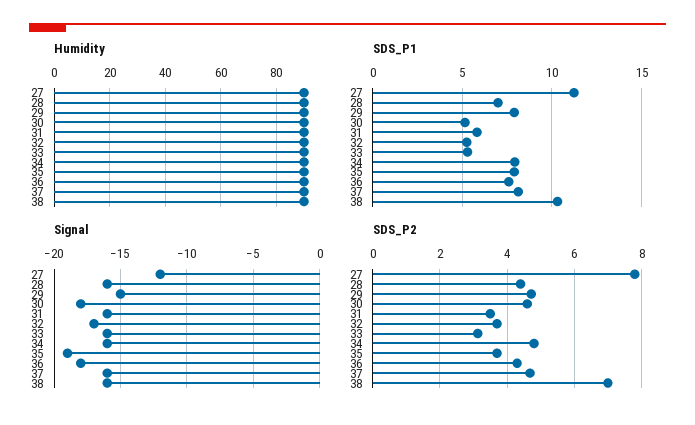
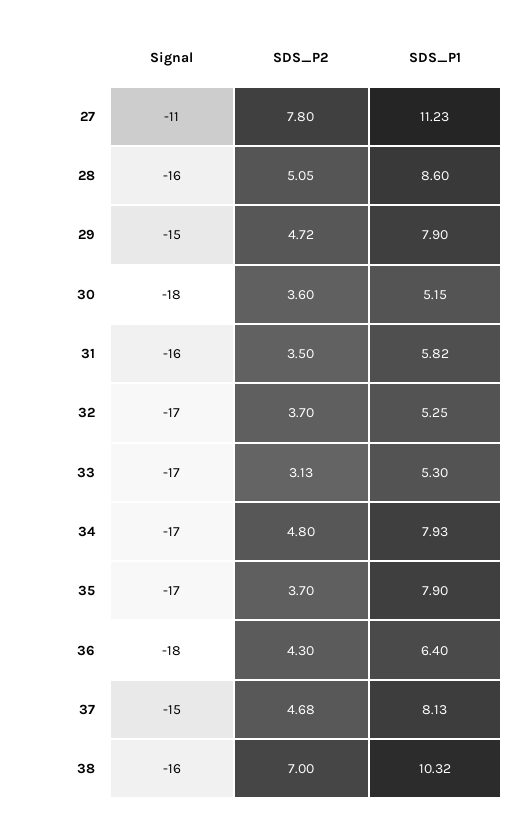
Humidity, 27: 90 -> none
Humidity, 28: 90 -> none
Humidity, 29: 90 -> none
Humidity, 30: 90 -> none
Humidity, 31: 90 -> none
Humidity, 32: 90 -> none
Humidity, 33: 90 -> none
Humidity, 34: 90 -> none
Humidity, 35: 90 -> none
Humidity, 36: 90 -> none
Humidity, 37: 90 -> none
Humidity, 38: 90 -> none
SDS_P1, 28: 7 -> 8.6
SDS_P1, 36: 7.5 -> 6.4
Signal, 27: -12 -> -11
Signal, 33: -16 -> -17
Signal, 34: -16 -> -17
Signal, 35: -19 -> -17
Signal, 37: -16 -> -15
SDS_P2, 28: 4.4 -> 5.05
SDS_P2, 30: 4.6 -> 3.6

